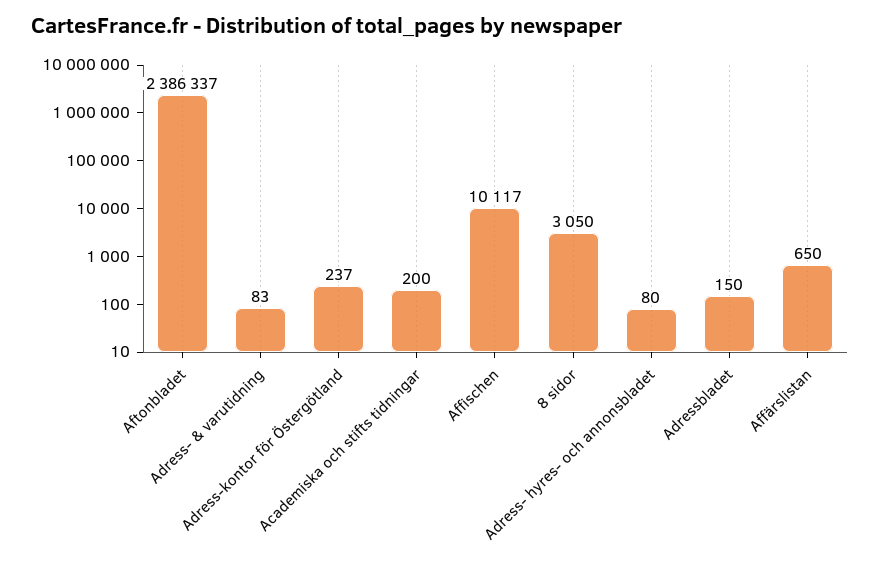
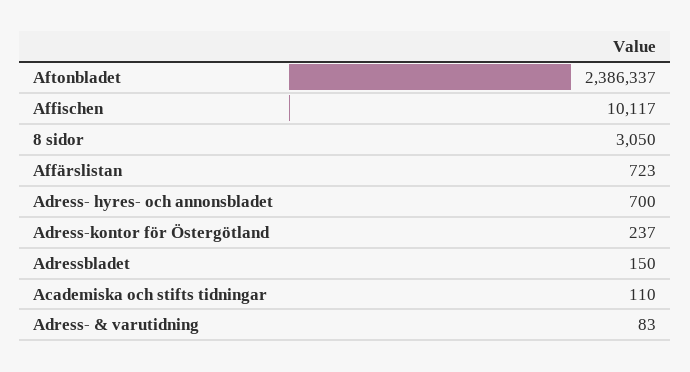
Academiska och stifts tidningar: 200 -> 110
Adress- hyres- och annonsbladet: 80 -> 700
Affärslistan: 650 -> 723

